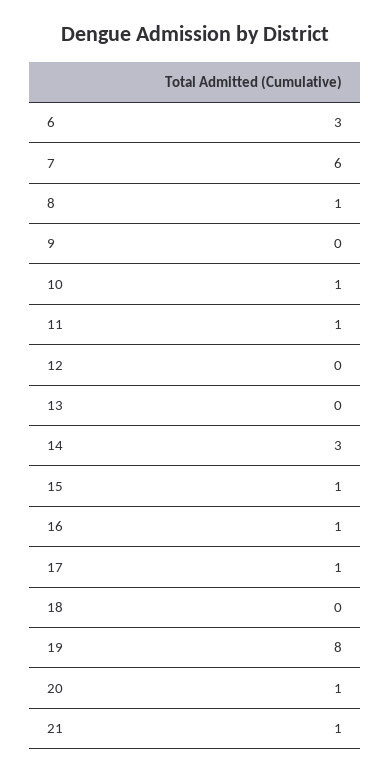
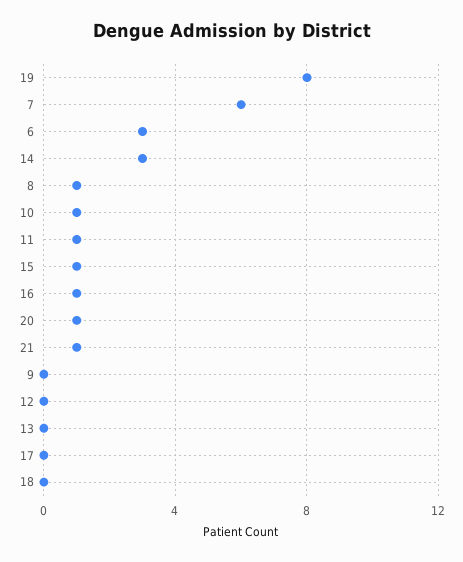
17: 1 -> 0

